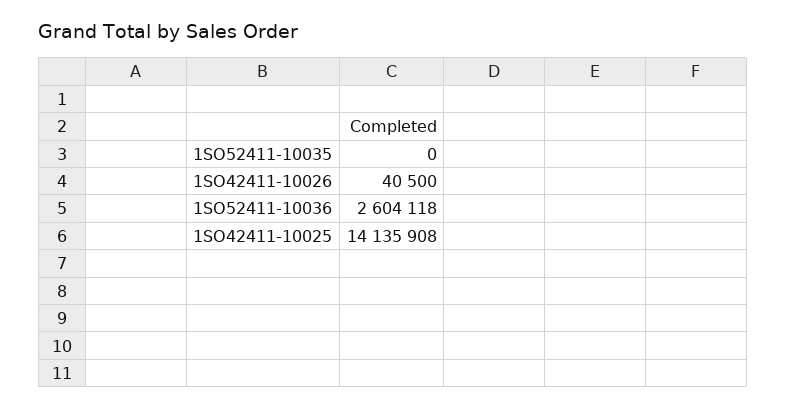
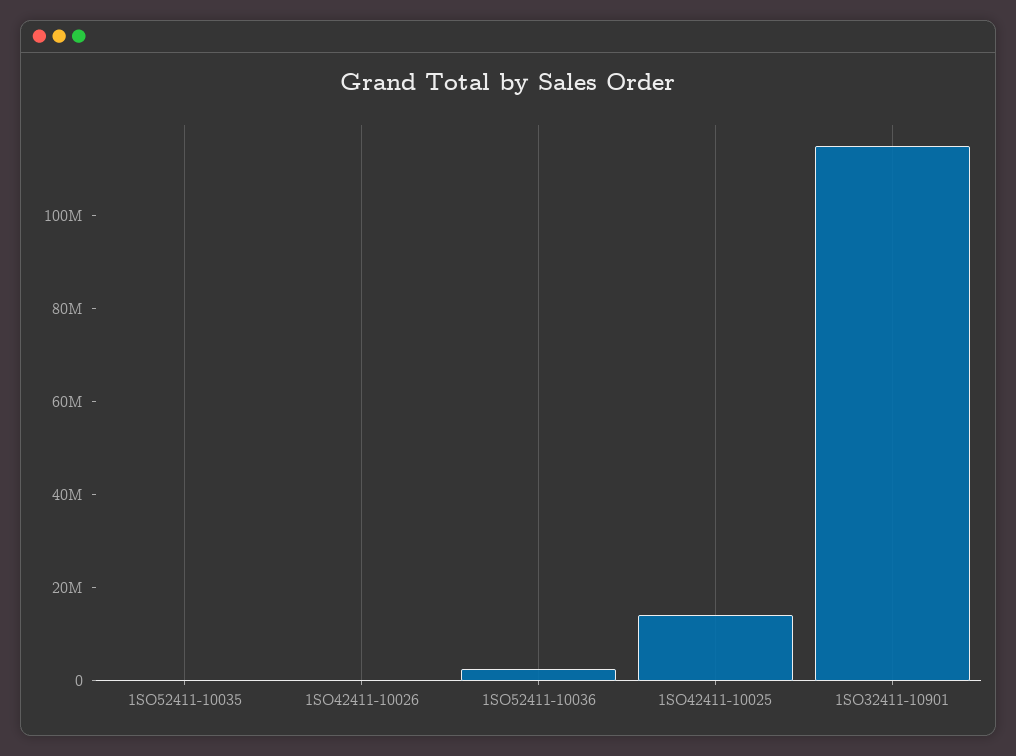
1SO32411-10901: none -> 115000000

